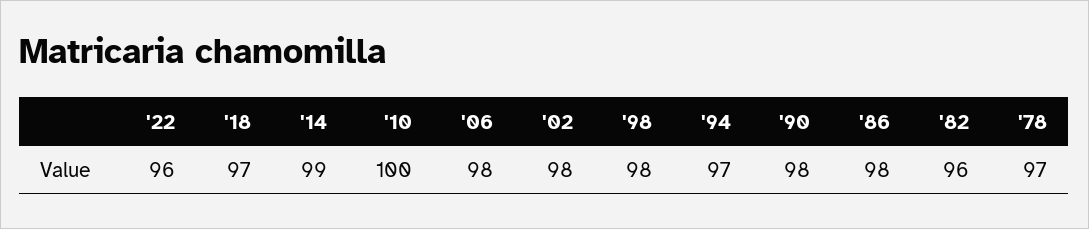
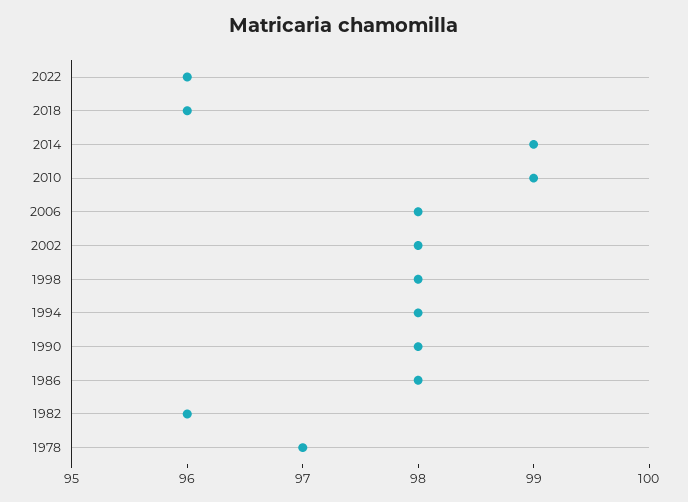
'18: 97 -> 96
'10: 100 -> 99
'94: 97 -> 98

